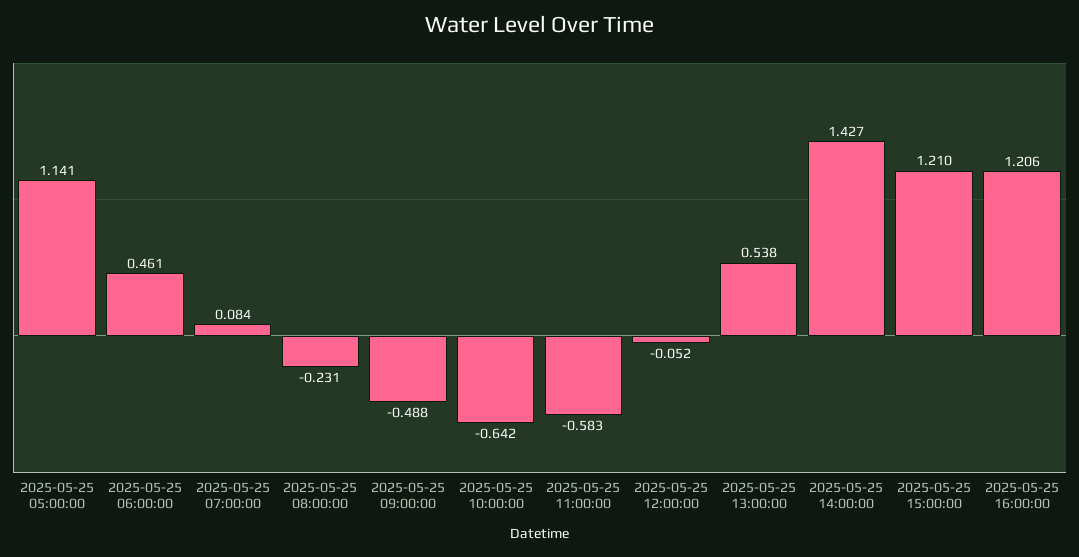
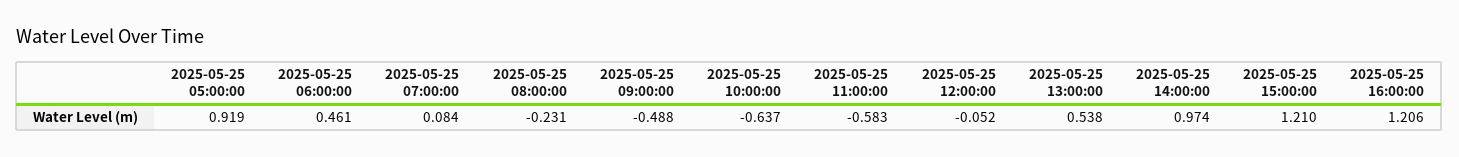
2025-05-25 05:00:00: 1.141 -> 0.919
2025-05-25 10:00:00: -0.642 -> -0.637
2025-05-25 14:00:00: 1.427 -> 0.974

